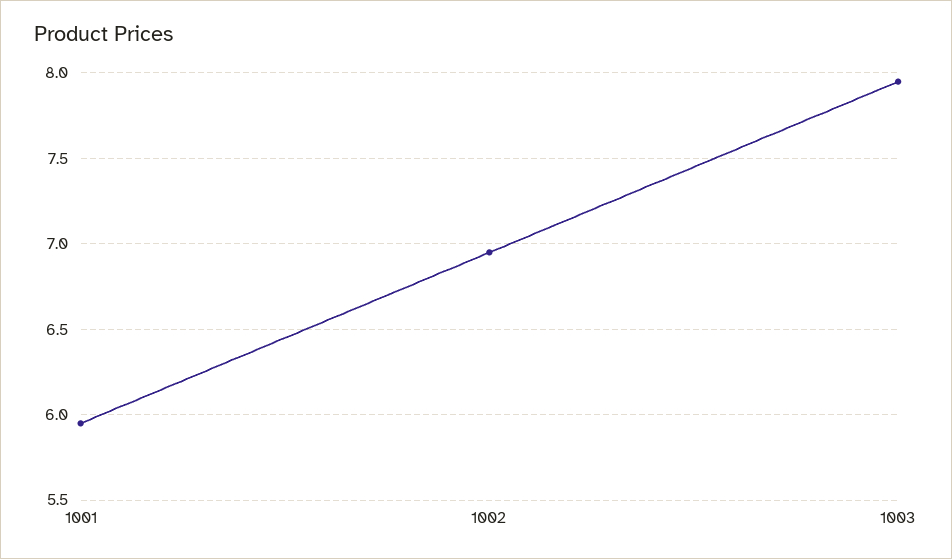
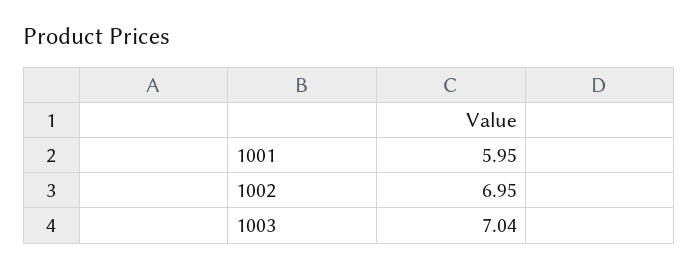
1003: 7.95 -> 7.04

